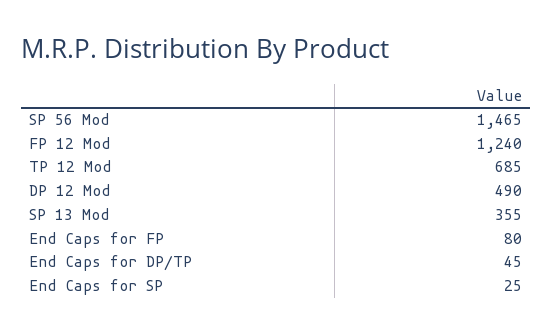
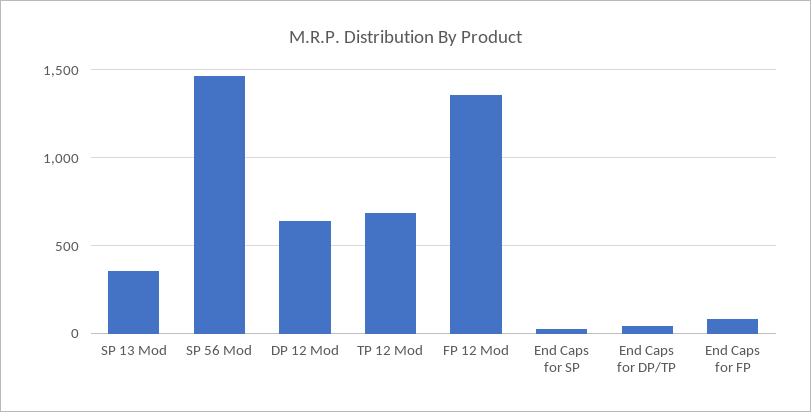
FP 12 Mod: 1240 -> 1350
DP 12 Mod: 490 -> 650

